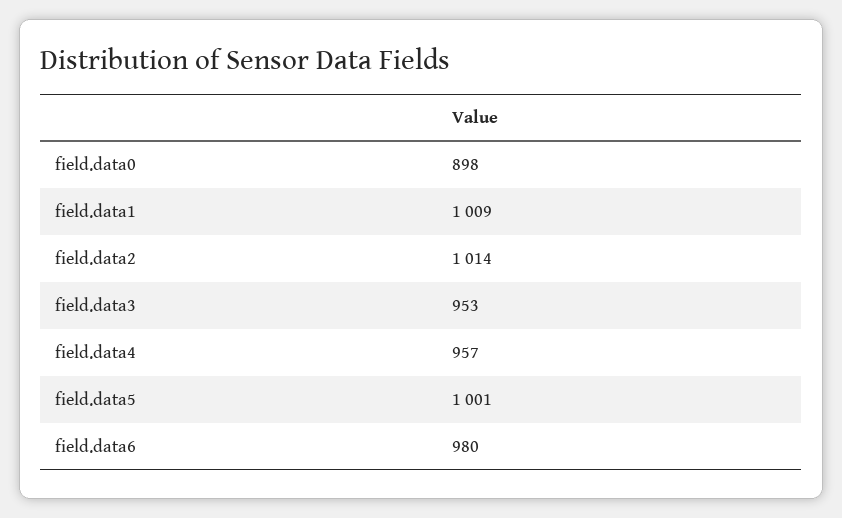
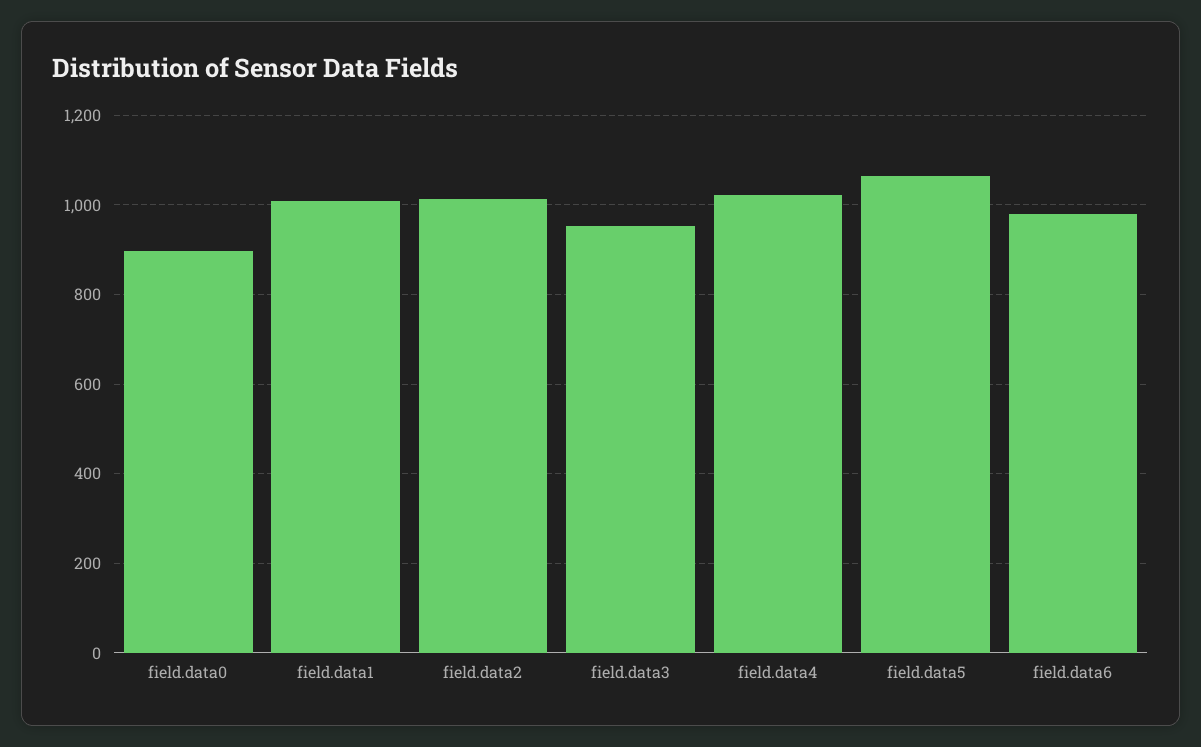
field.data4: 957 -> 1020
field.data5: 1001 -> 1060

